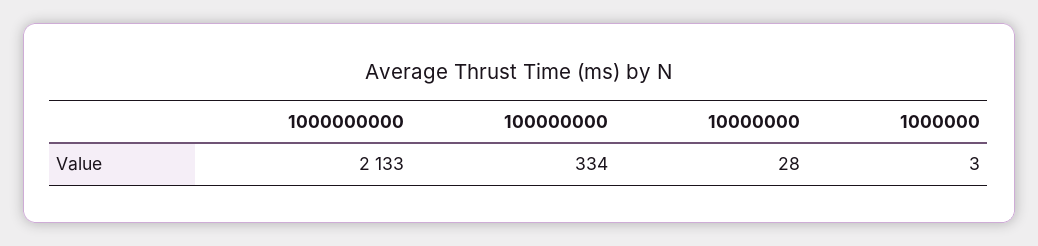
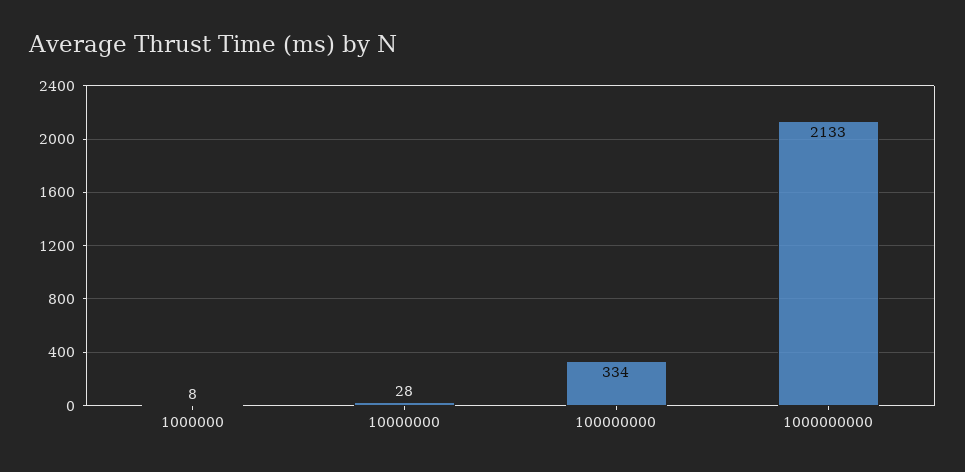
1000000: 3 -> 8

